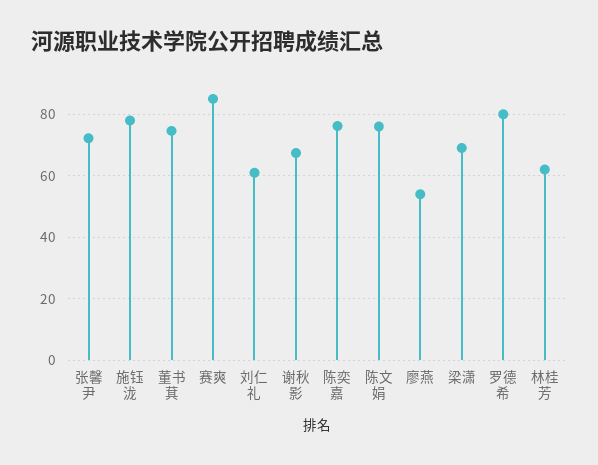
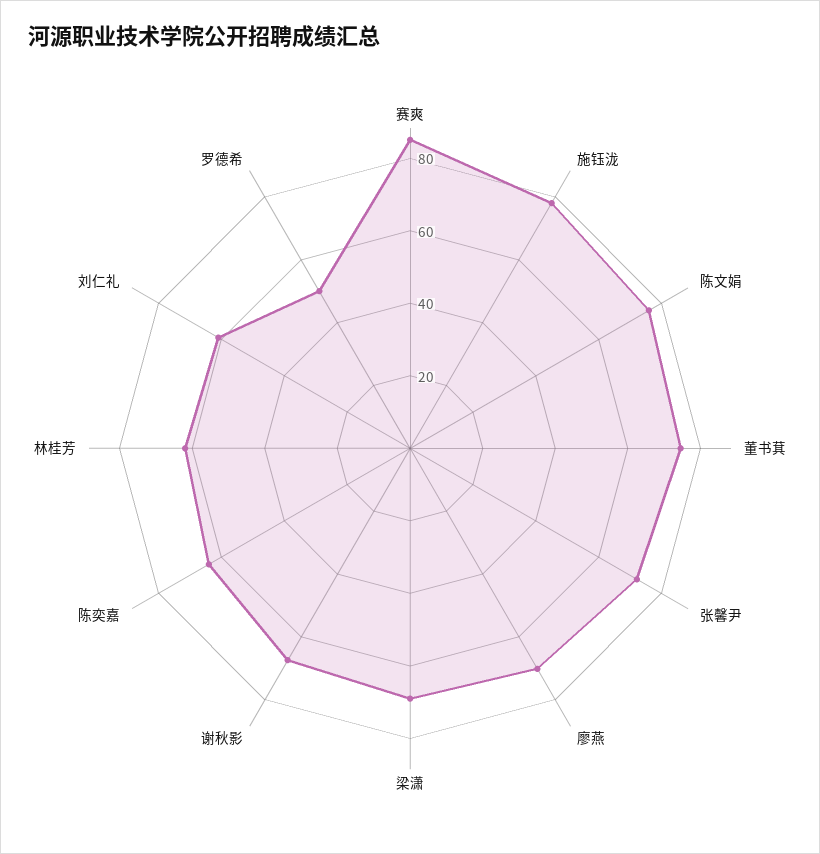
陈奕嘉: 76 -> 65
廖燕: 54 -> 70
罗德希: 80 -> 50

